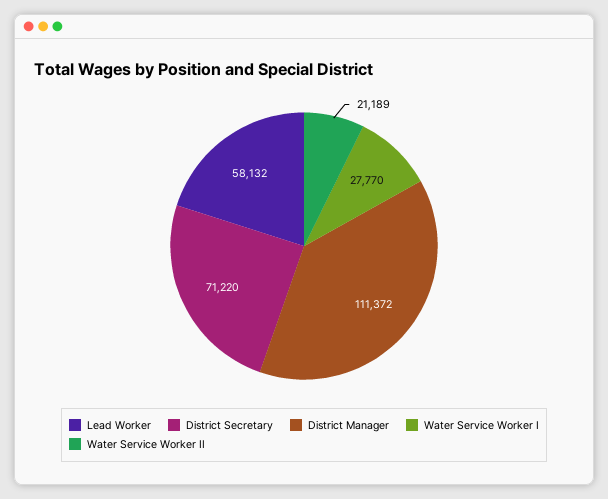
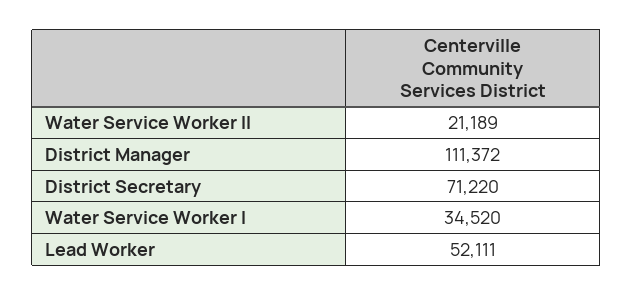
Lead Worker: 58132 -> 52111
Water Service Worker I: 27770 -> 34520

